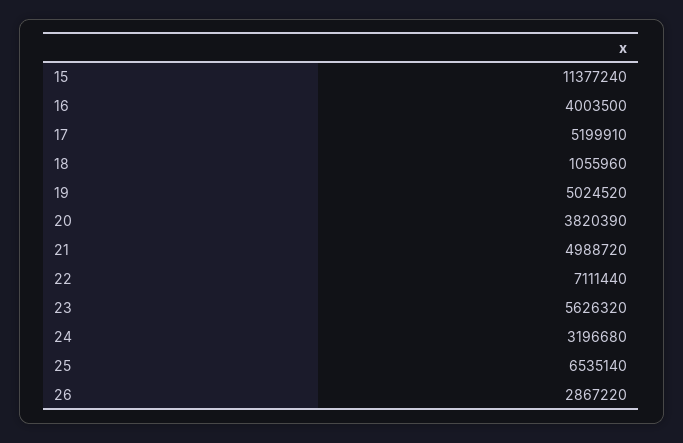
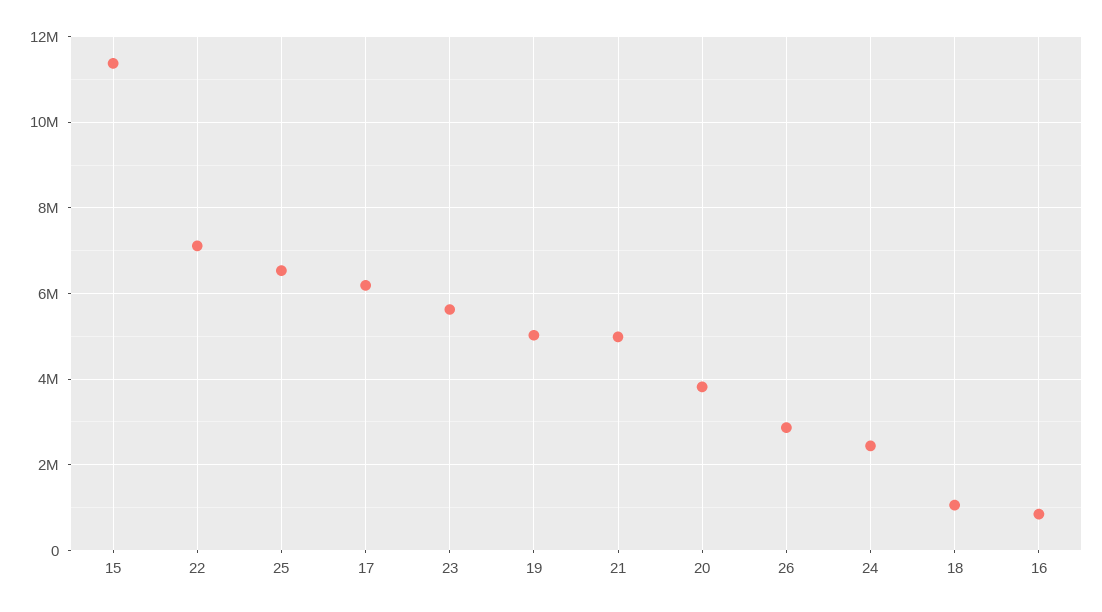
16: 4003500 -> 800000
17: 5199910 -> 6200000
24: 3196680 -> 2400000

